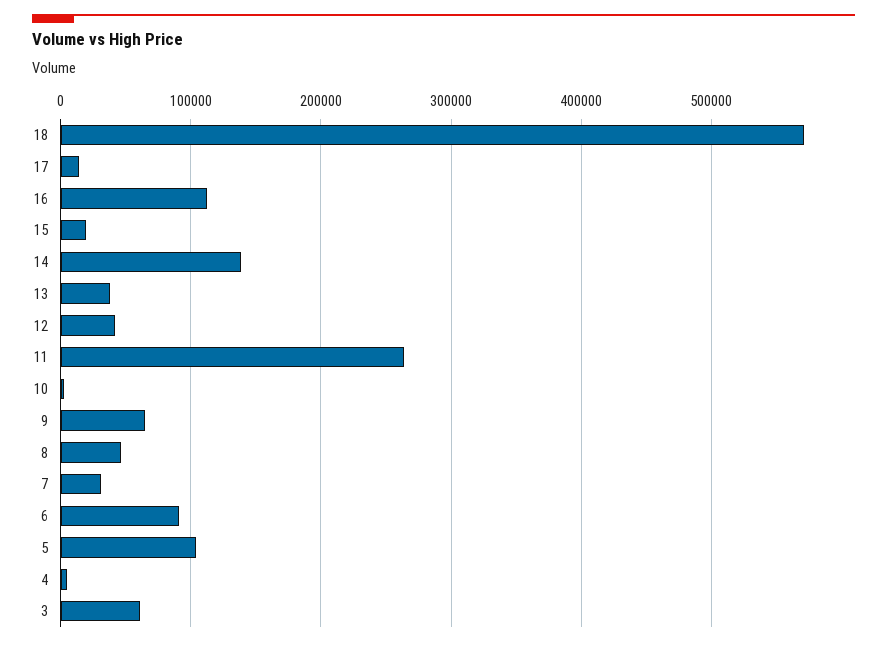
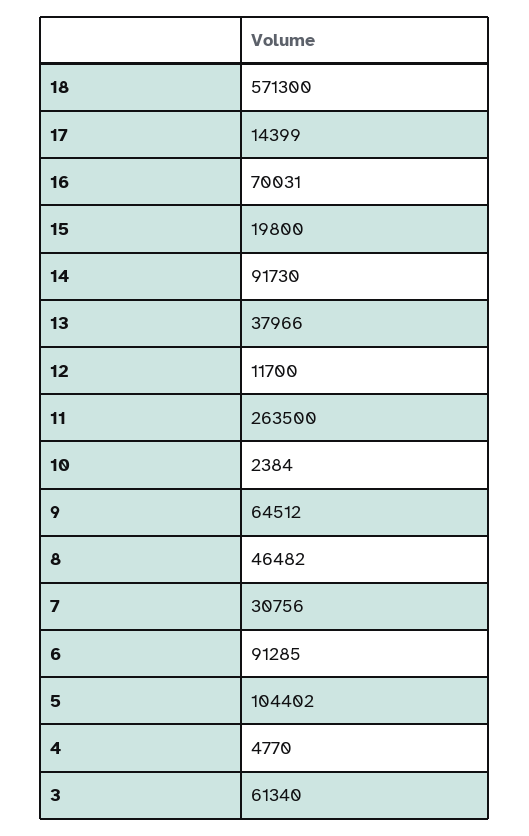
16: 110000 -> 70031
14: 140000 -> 91730
12: 40000 -> 11700

